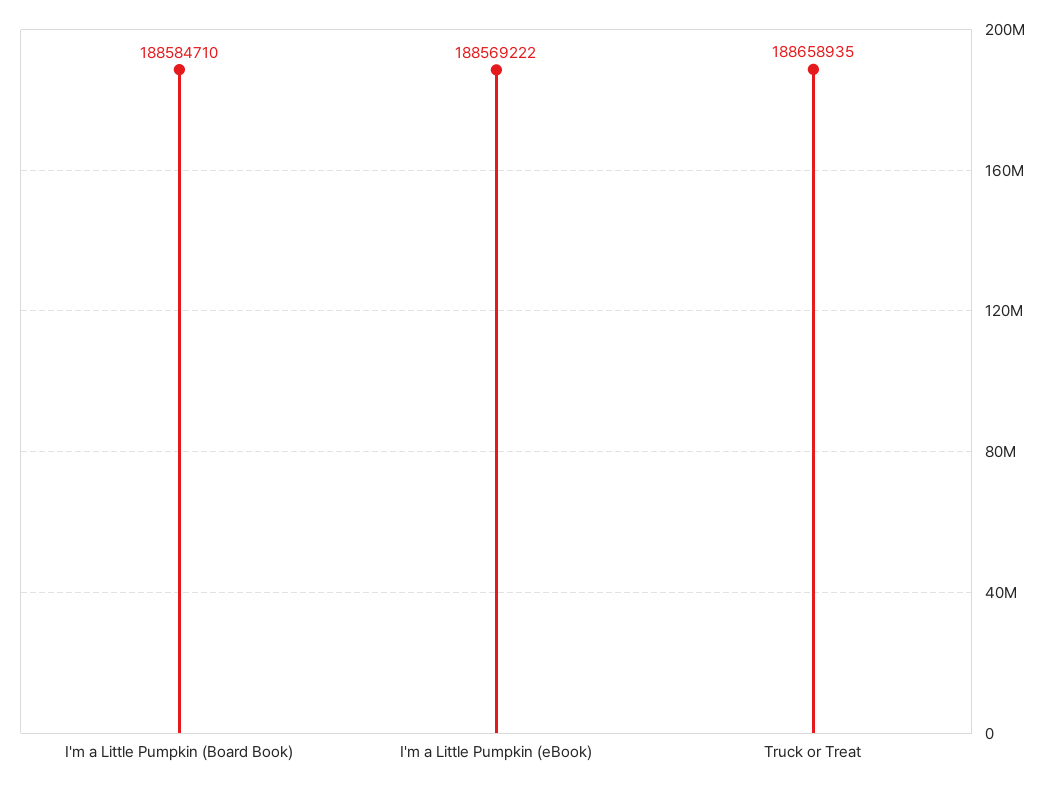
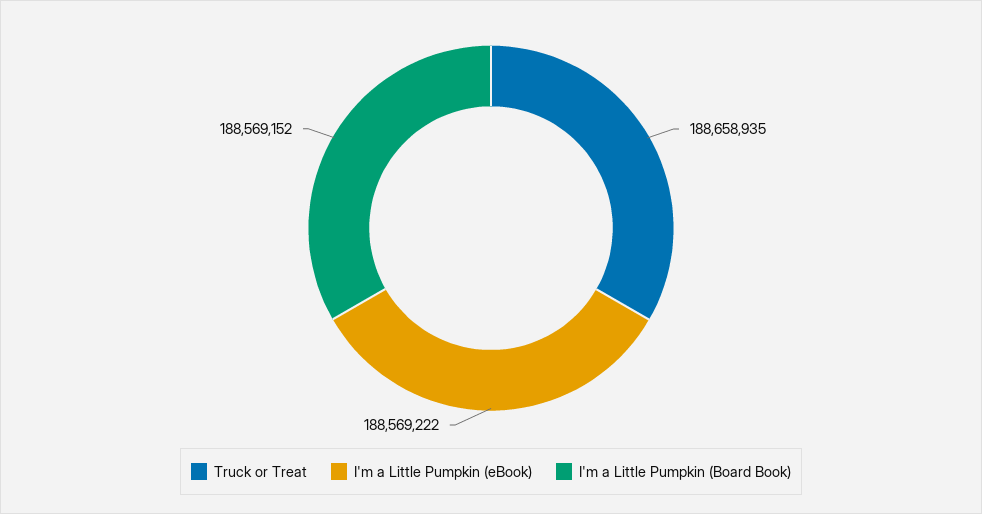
I'm a Little Pumpkin (Board Book): 188584710 -> 188569152

